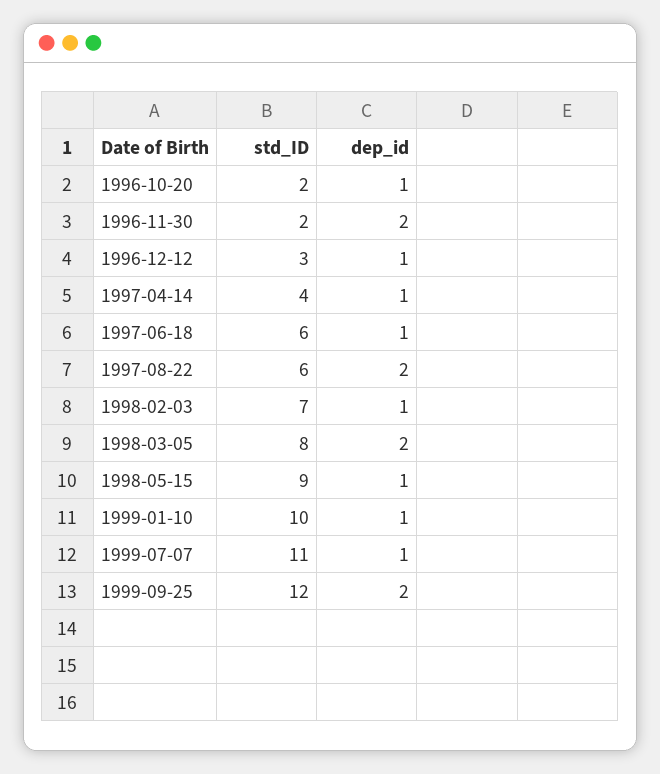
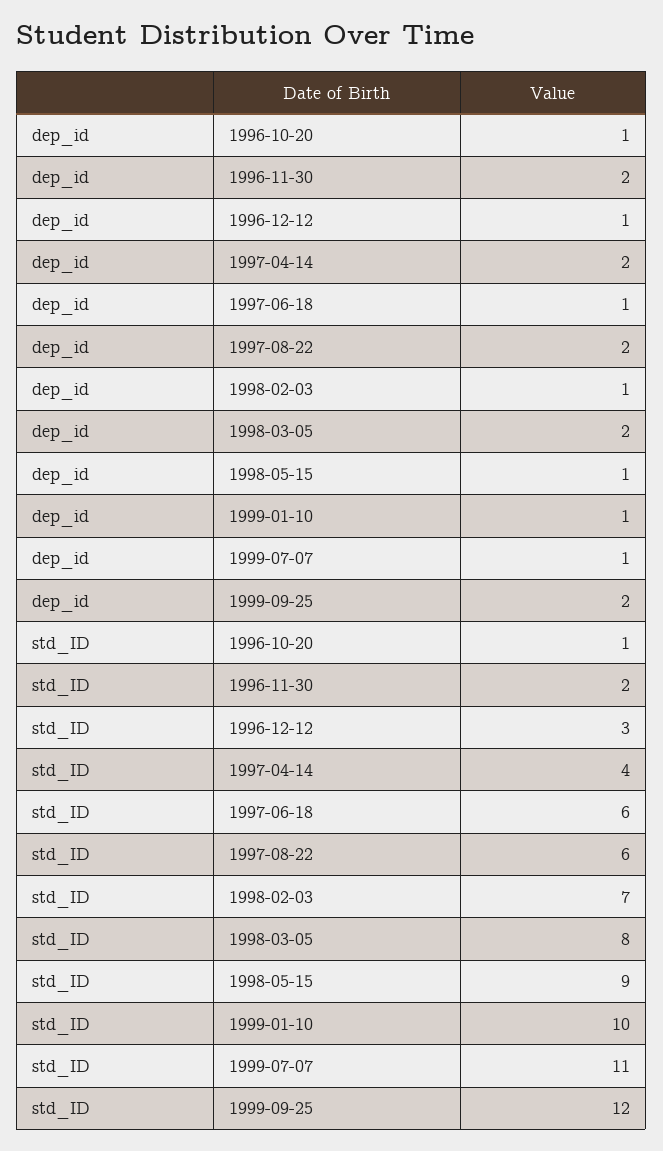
std_ID, 1996-10-20: 2 -> 1
dep_id, 1997-04-14: 1 -> 2

